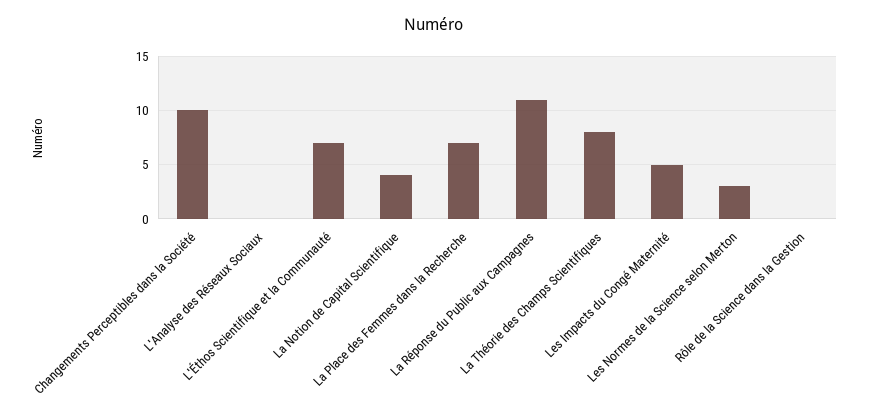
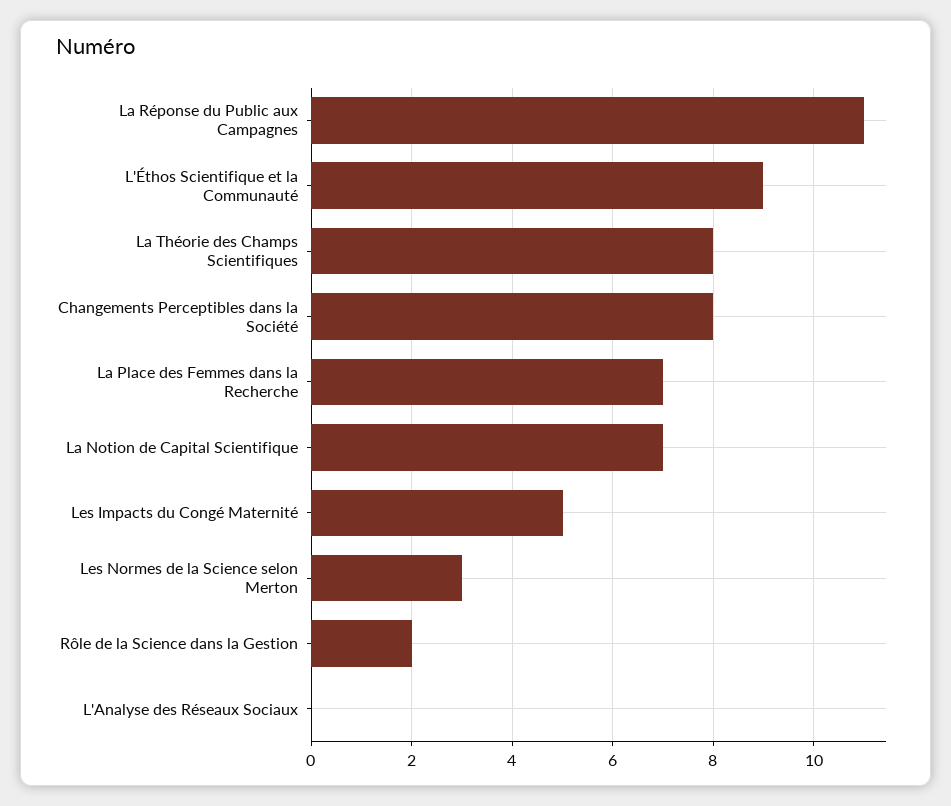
Changements Perceptibles dans la Société: 10 -> 8
L'Éthos Scientifique et la Communauté: 7 -> 9
La Notion de Capital Scientifique: 4 -> 7
Rôle de la Science dans la Gestion: 0 -> 2

